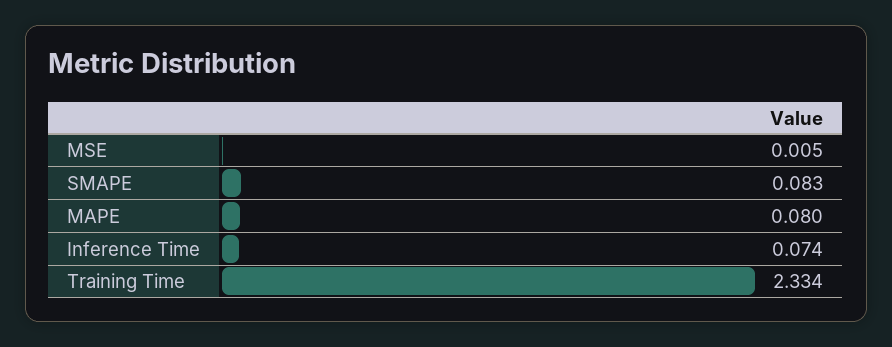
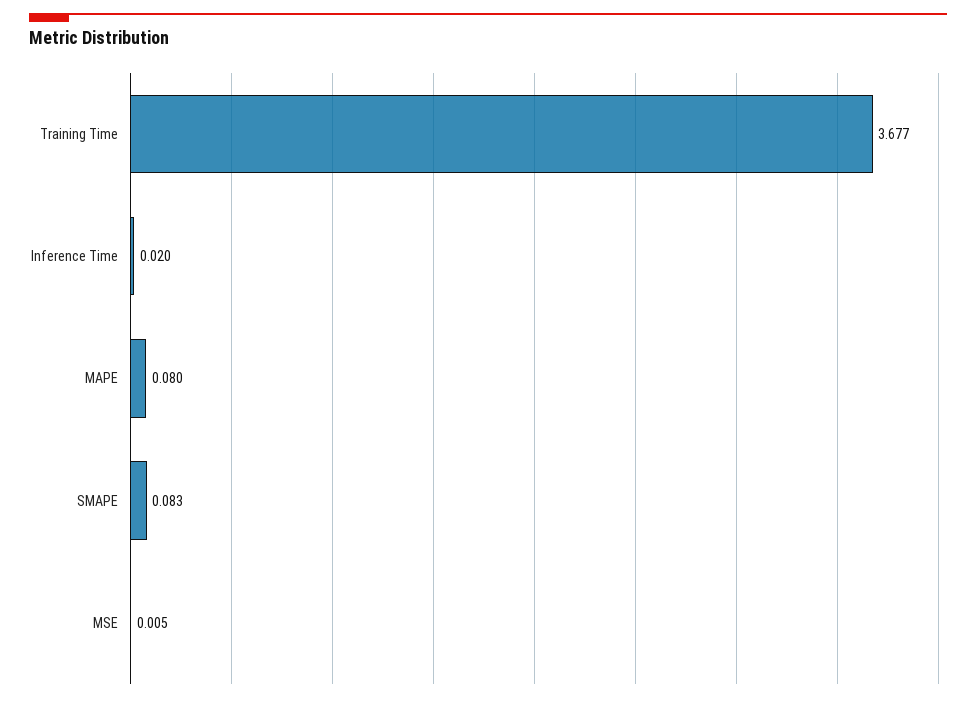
Inference Time: 0.074 -> 0.02
Training Time: 2.334 -> 3.677

